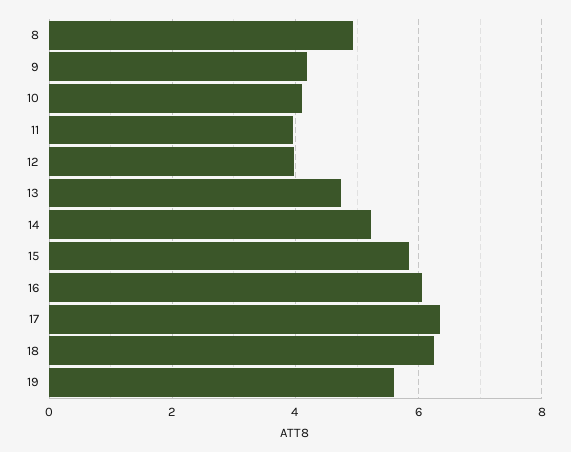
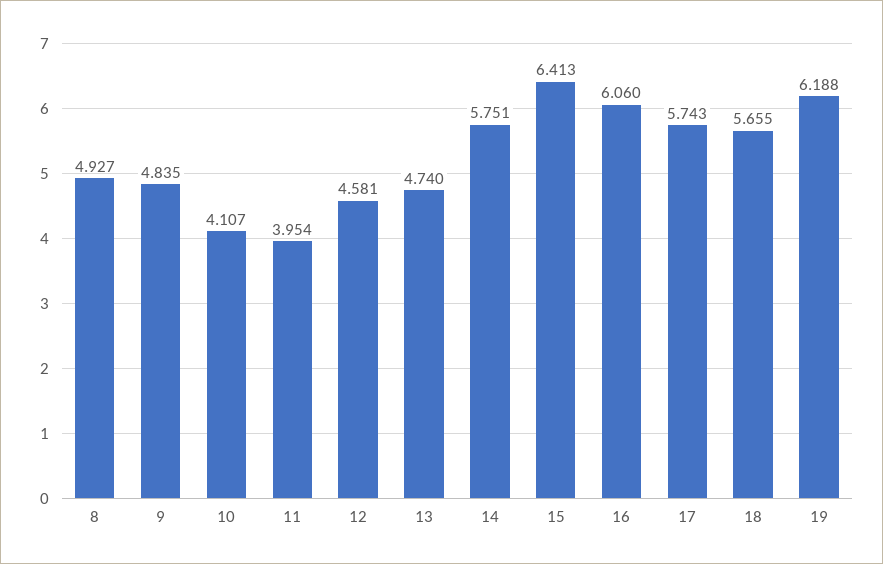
9: 4.2 -> 4.835
12: 4 -> 4.581
14: 5.2 -> 5.751
15: 5.8 -> 6.413
17: 6.4 -> 5.743
18: 6.2 -> 5.655
19: 5.6 -> 6.188

